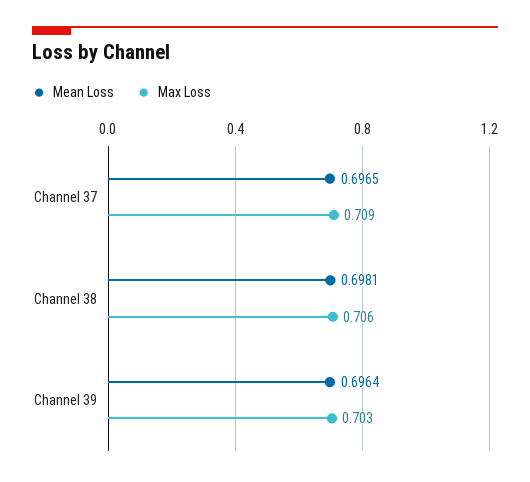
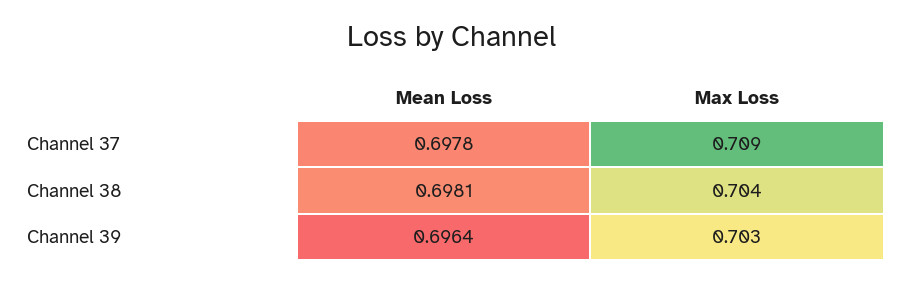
Mean Loss, Channel 37: 0.6965 -> 0.6978
Max Loss, Channel 38: 0.706 -> 0.704

